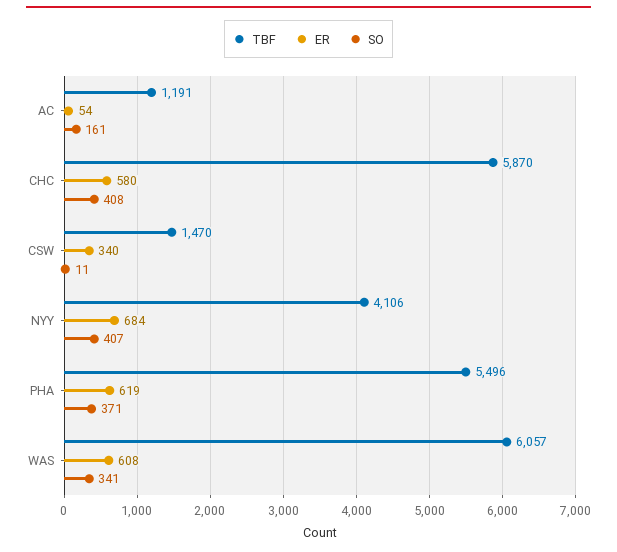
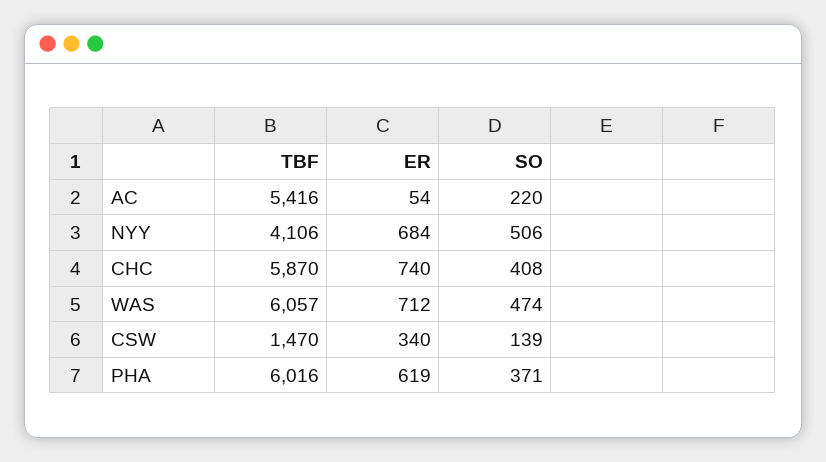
TBF, AC: 1191 -> 5416
SO, AC: 161 -> 220
ER, CHC: 580 -> 740
SO, CSW: 11 -> 139
SO, NYY: 407 -> 506
TBF, PHA: 5496 -> 6016
ER, WAS: 608 -> 712
SO, WAS: 341 -> 474

